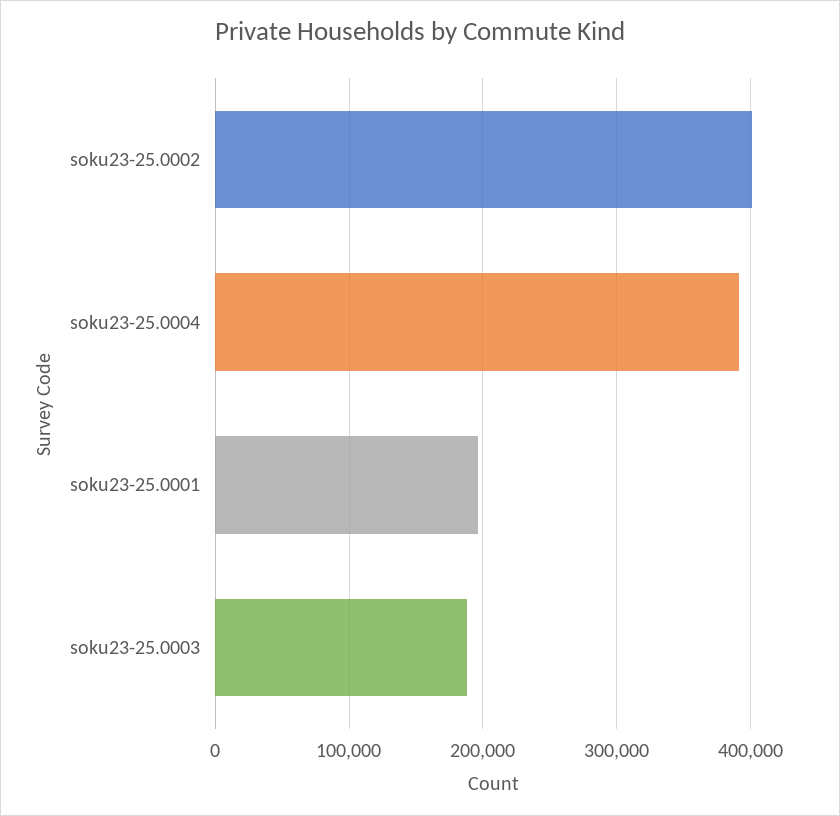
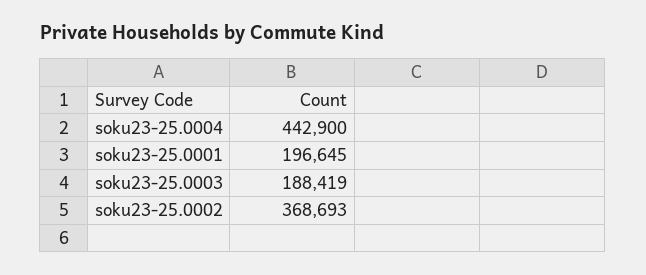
soku23-25.0002: 400000 -> 368693
soku23-25.0004: 390000 -> 442900

